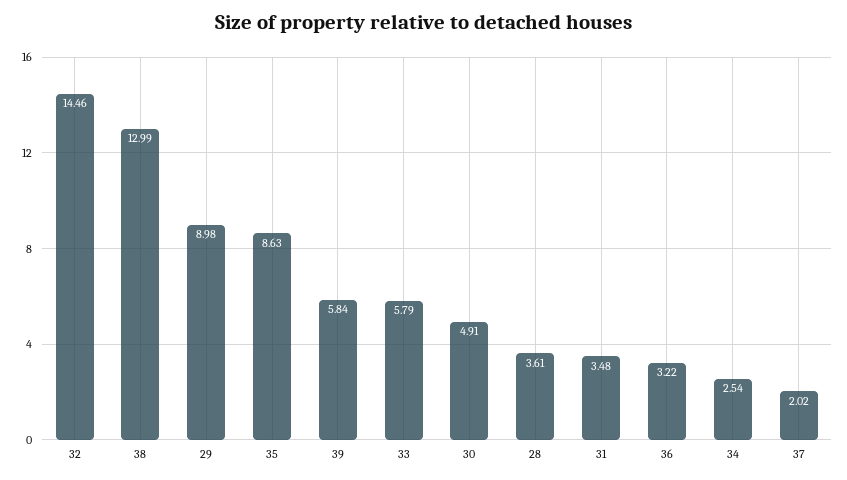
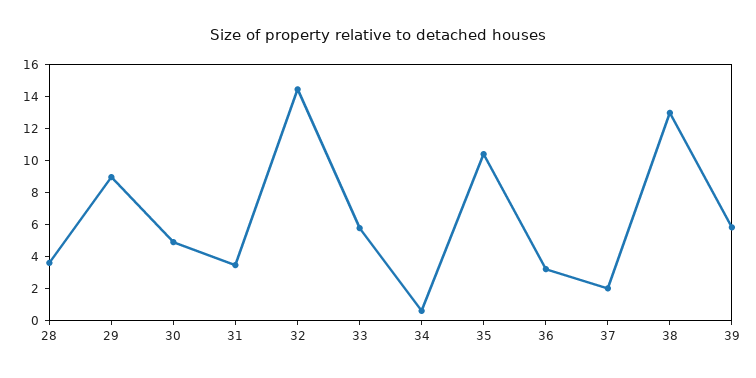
35: 8.63 -> 10.5
34: 2.54 -> 0.5

